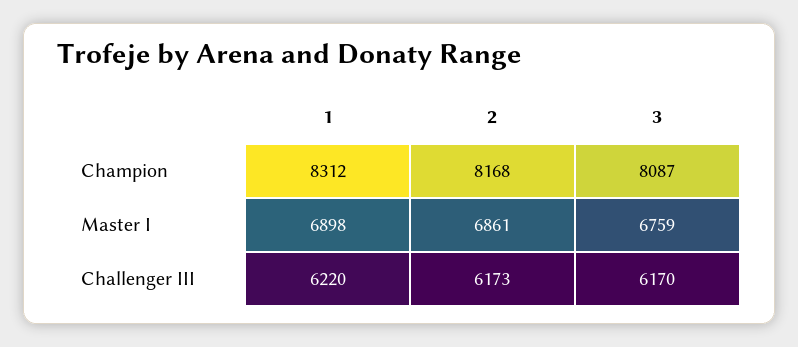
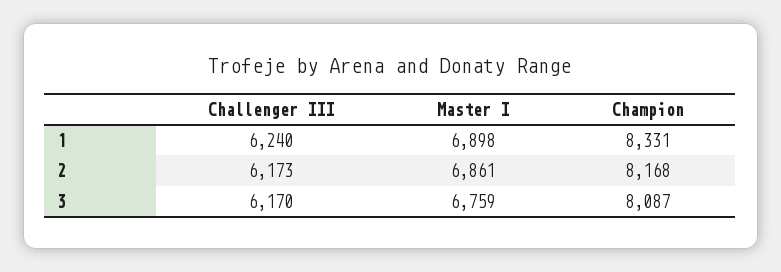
1, Champion: 8312 -> 8331
1, Challenger III: 6220 -> 6240

